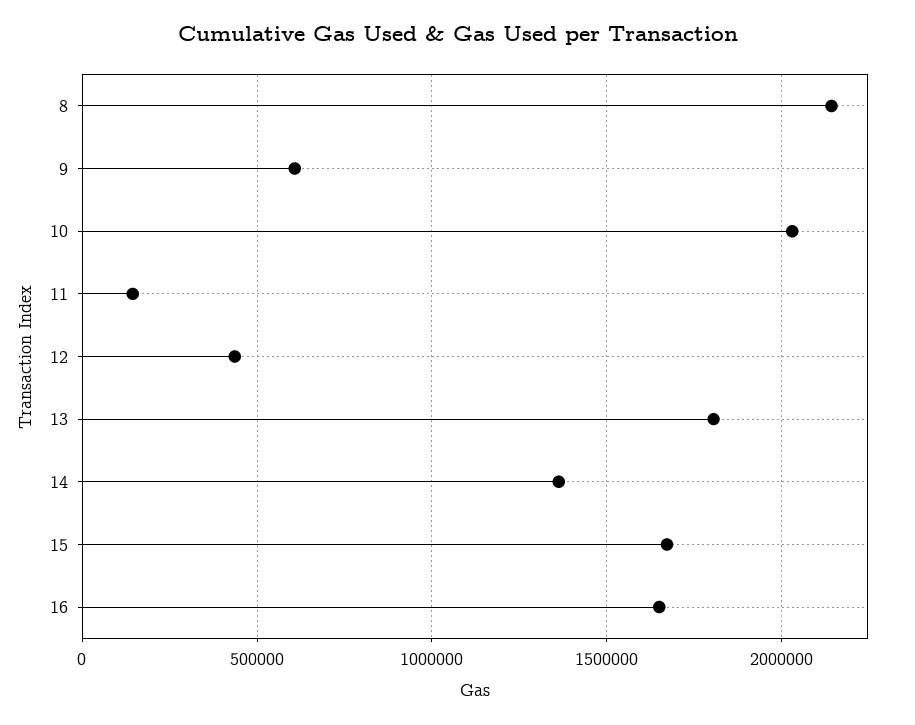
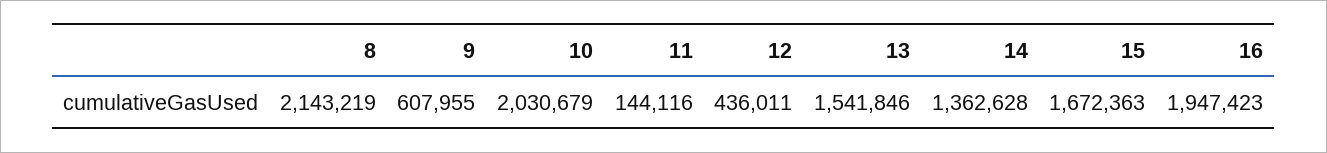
13: 1800000 -> 1541846
16: 1650000 -> 1947423

